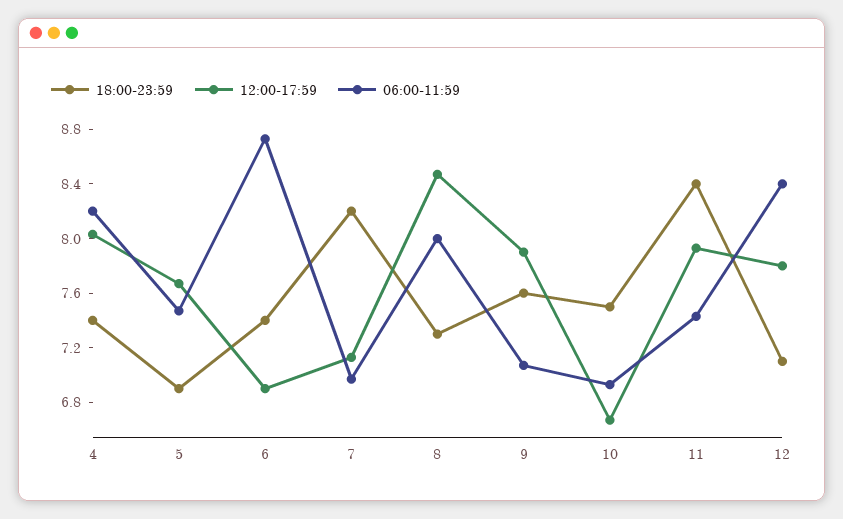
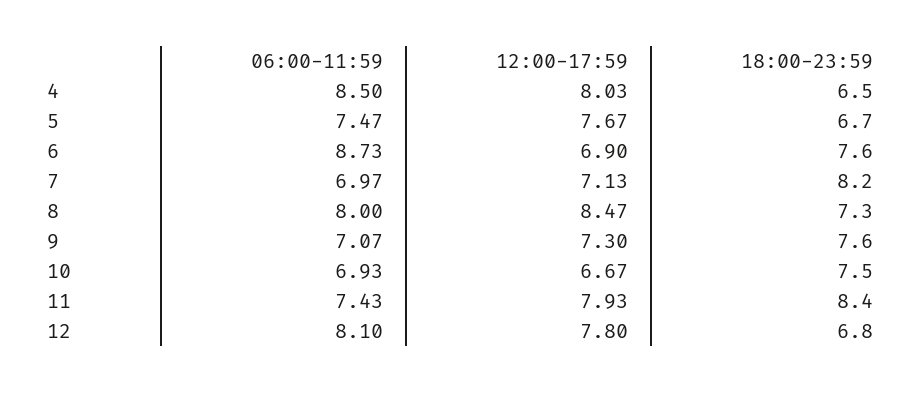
18:00-23:59, 4: 7.4 -> 6.5
06:00-11:59, 4: 8.2 -> 8.5
18:00-23:59, 5: 6.9 -> 6.7
18:00-23:59, 6: 7.4 -> 7.6
12:00-17:59, 9: 7.9 -> 7.3
18:00-23:59, 12: 7.1 -> 6.8
06:00-11:59, 12: 8.4 -> 8.1

